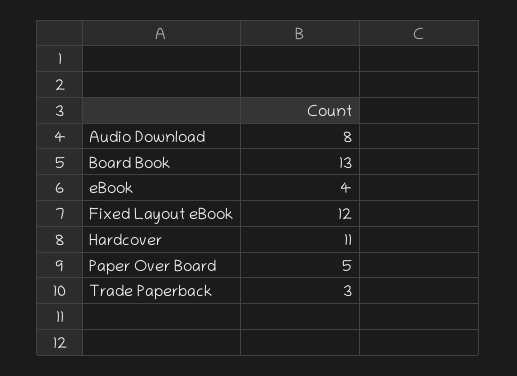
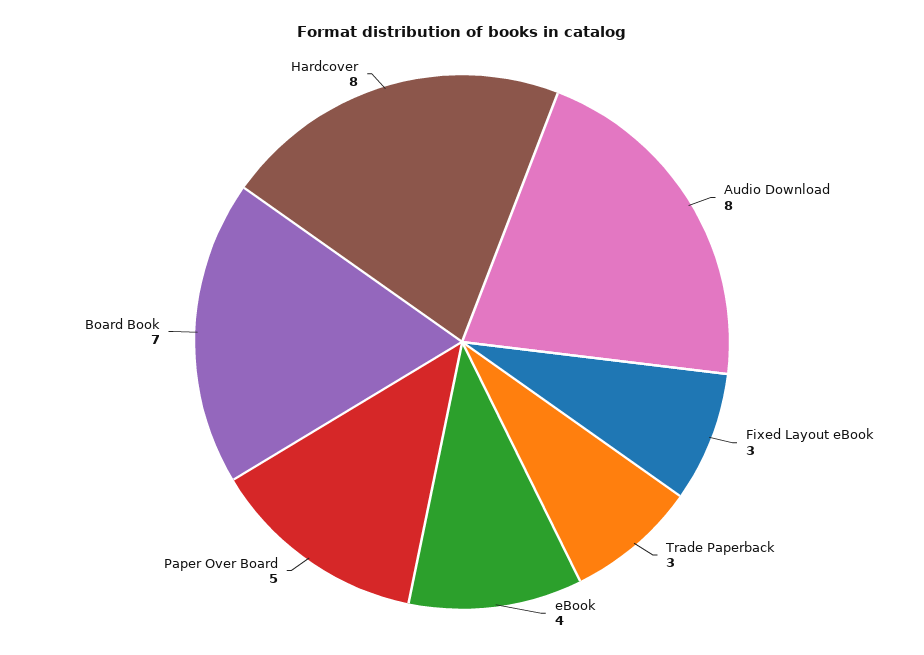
Board Book: 13 -> 7
Fixed Layout eBook: 12 -> 3
Hardcover: 11 -> 8

